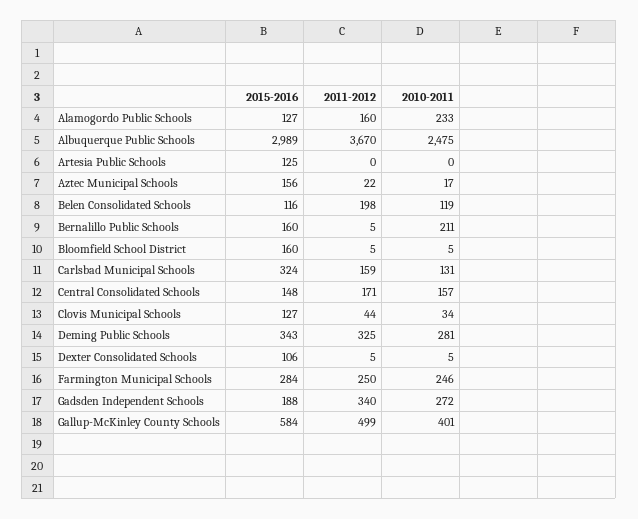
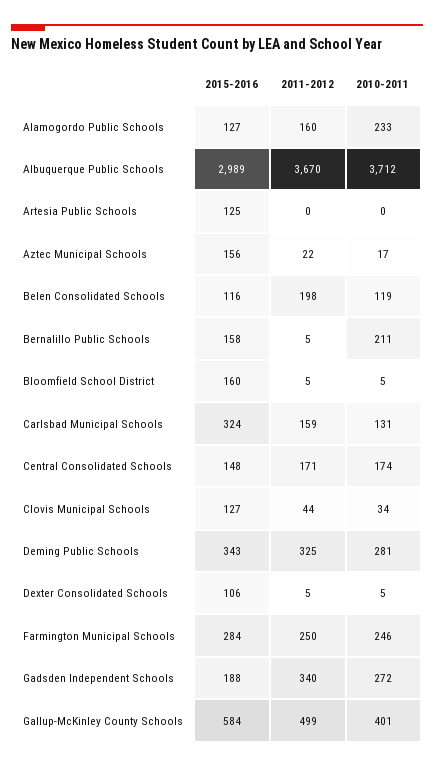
2010-2011, Albuquerque Public Schools: 2475 -> 3712
2015-2016, Bernalillo Public Schools: 160 -> 158
2010-2011, Central Consolidated Schools: 157 -> 174

